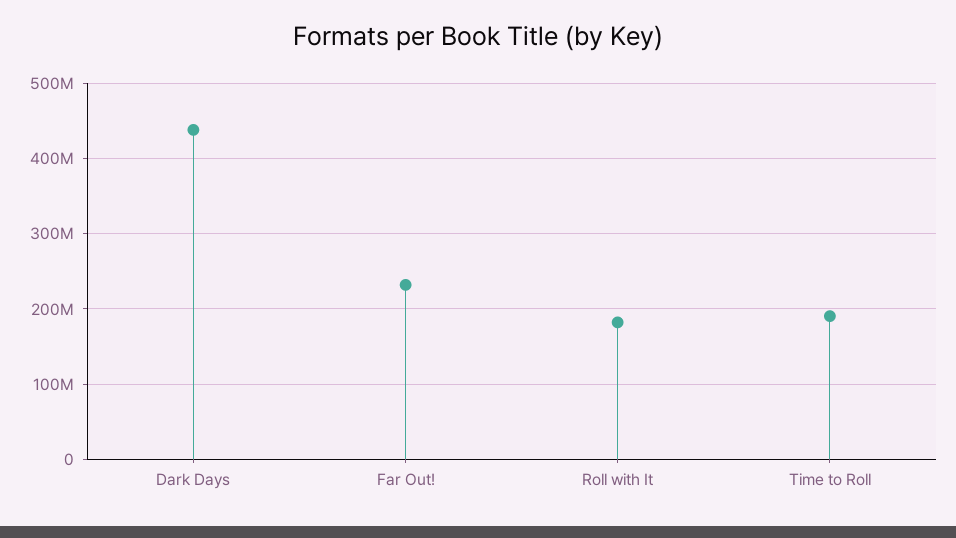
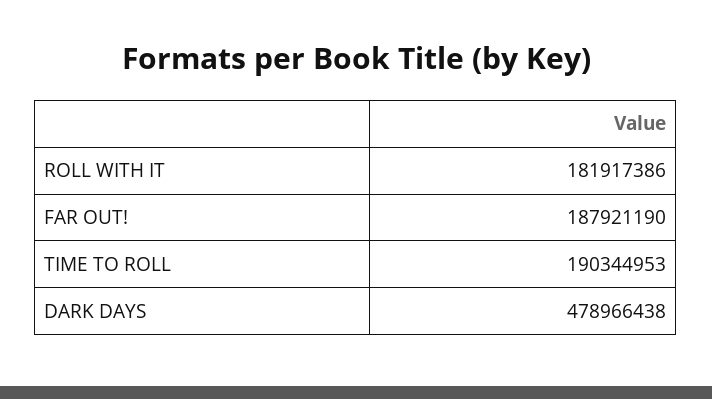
Dark Days: 440000000 -> 478966438
Far Out!: 230000000 -> 187921190

